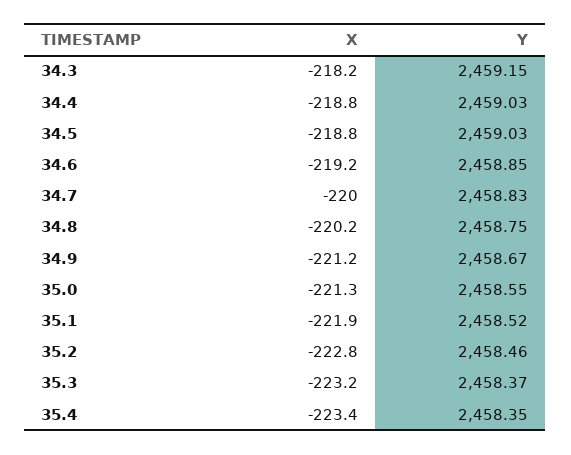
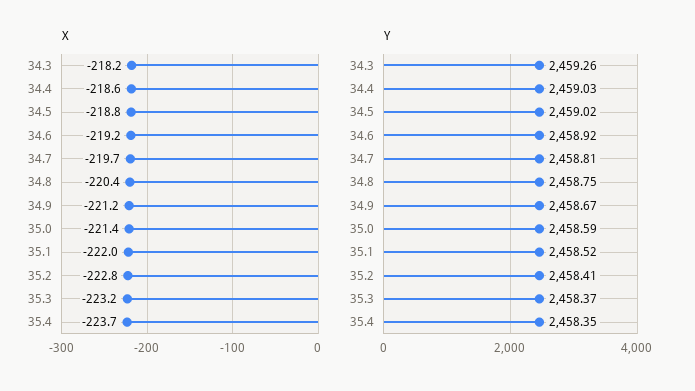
Y, 34.3: 2459.15 -> 2459.26
X, 34.4: -218.8 -> -218.6
Y, 34.5: 2459.03 -> 2459.02
Y, 34.6: 2458.85 -> 2458.92
X, 34.7: -220 -> -219.7
Y, 34.7: 2458.83 -> 2458.81
X, 34.8: -220.2 -> -220.4
X, 35.0: -221.3 -> -221.4
Y, 35.0: 2458.55 -> 2458.59
X, 35.1: -221.9 -> -222
Y, 35.2: 2458.46 -> 2458.41
X, 35.4: -223.4 -> -223.7

